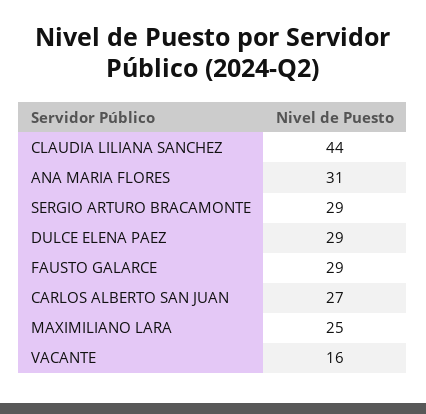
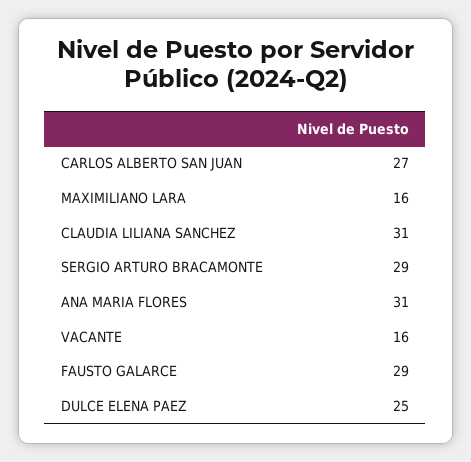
CLAUDIA LILIANA SANCHEZ: 44 -> 31
DULCE ELENA PAEZ: 29 -> 25
MAXIMILIANO LARA: 25 -> 16

